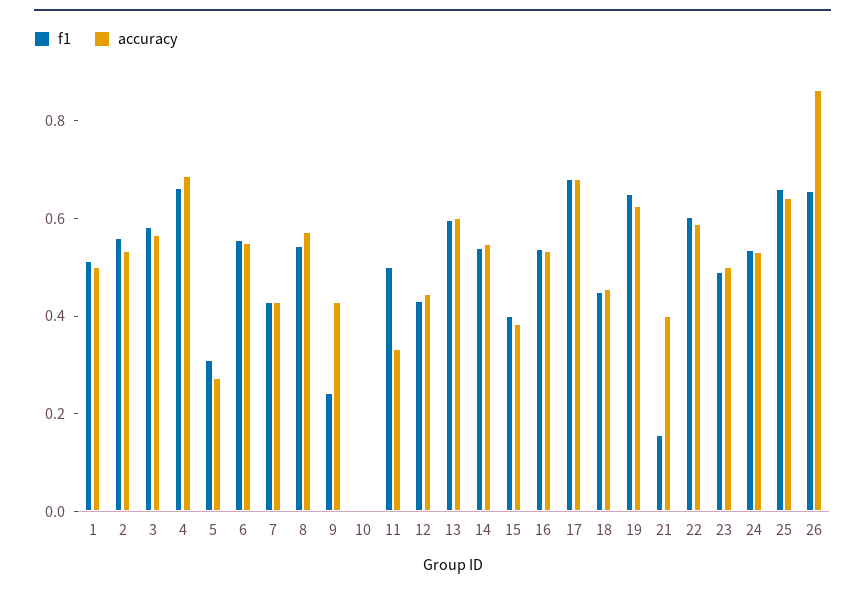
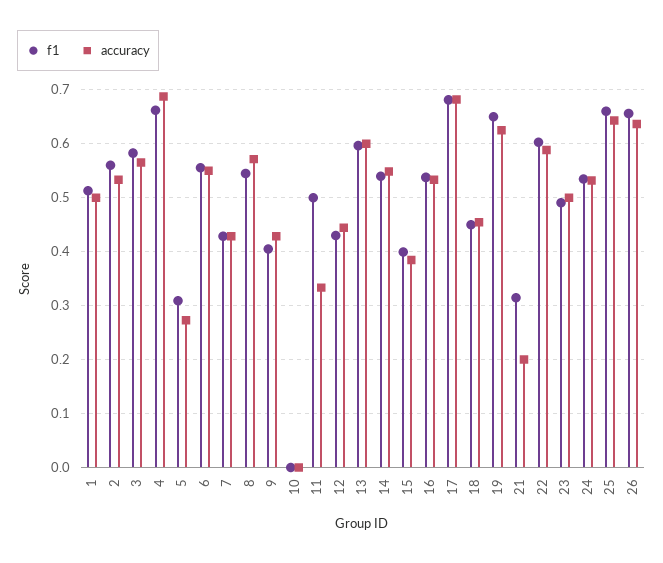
f1, 9: 0.25 -> 0.4
f1, 21: 0.15 -> 0.32
accuracy, 21: 0.4 -> 0.2
accuracy, 26: 0.85 -> 0.64

